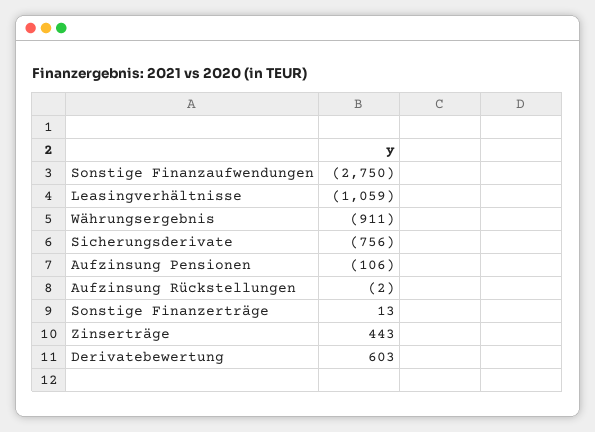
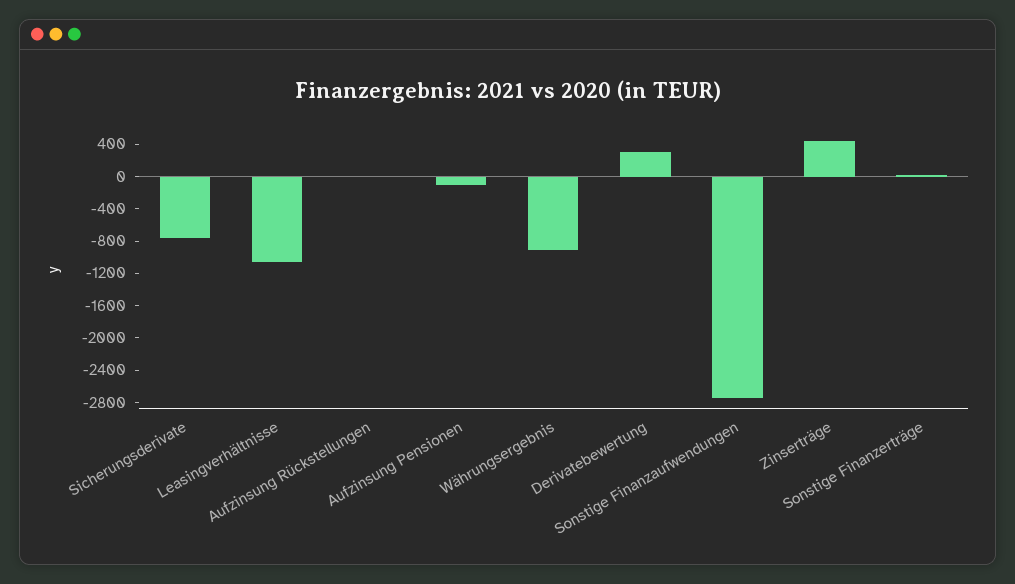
Derivatebewertung: 603 -> 300

